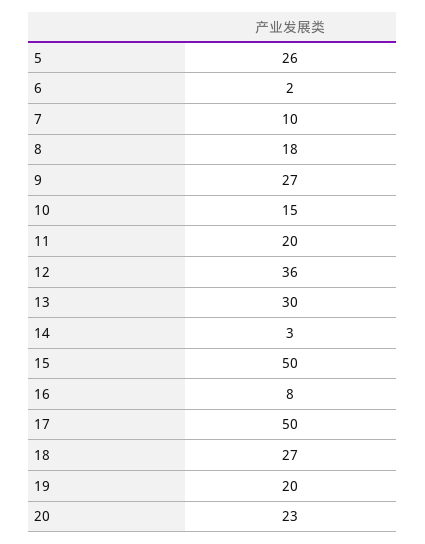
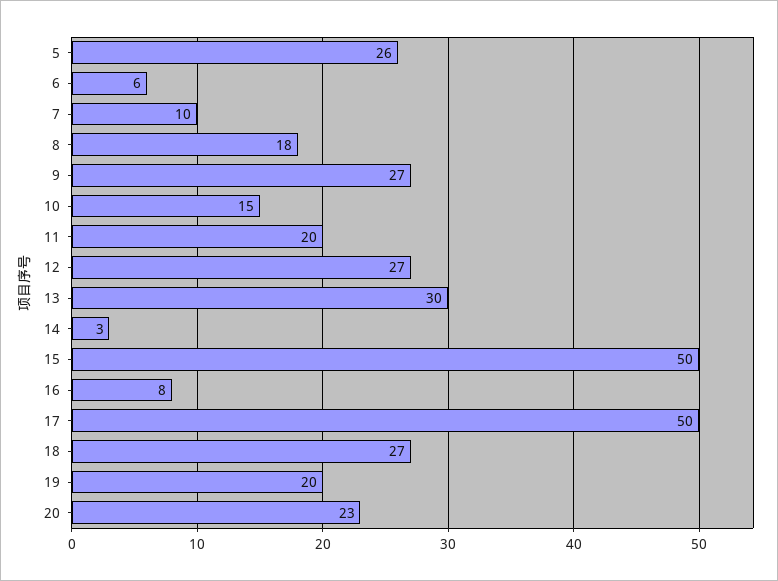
6: 2 -> 6
12: 36 -> 27

